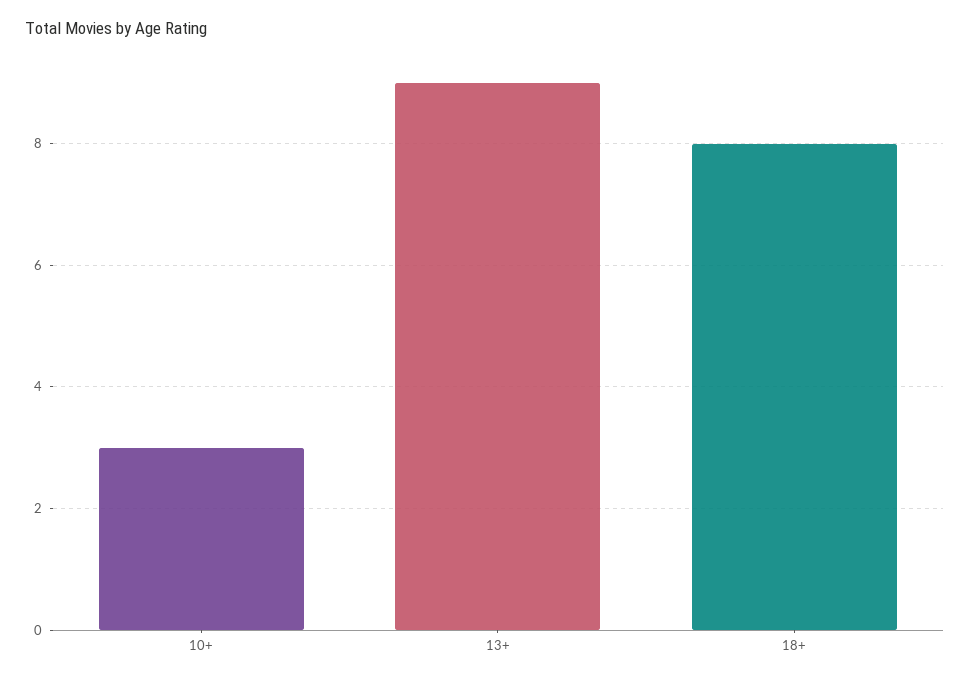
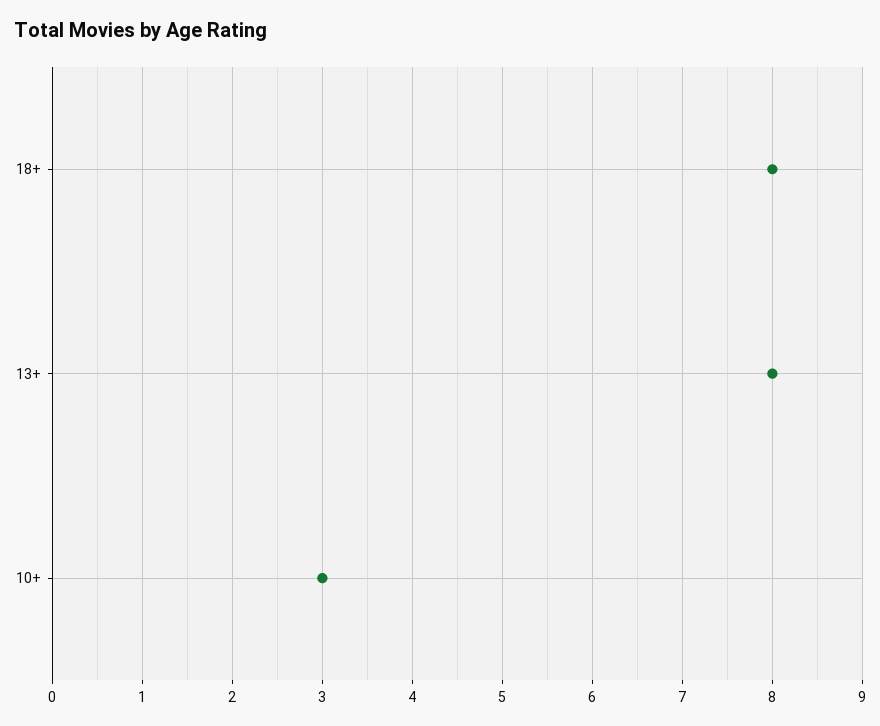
13+: 9 -> 8

